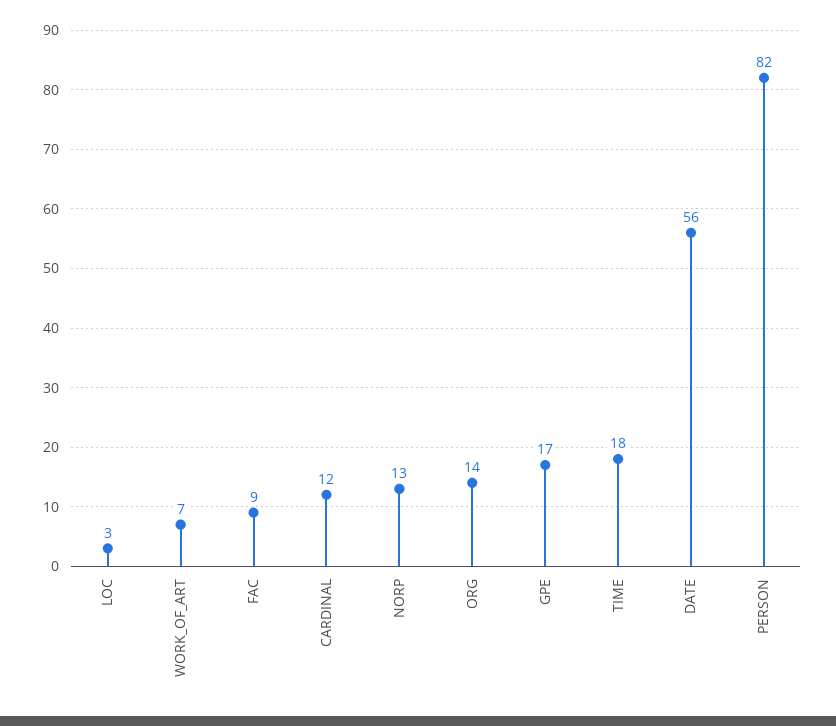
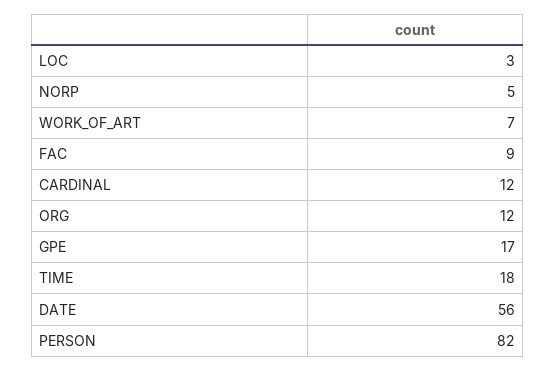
NORP: 13 -> 5
ORG: 14 -> 12

